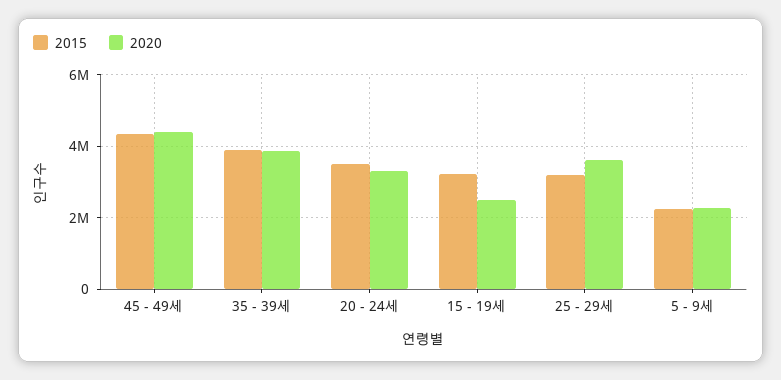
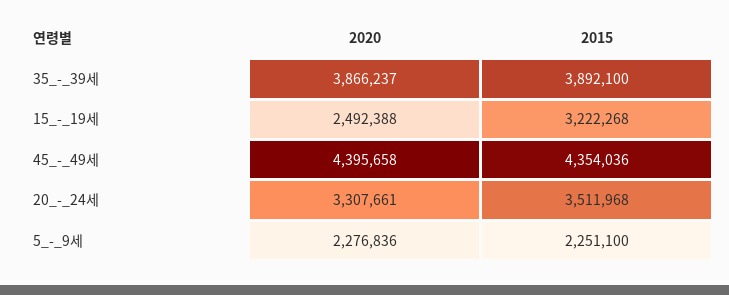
2015, 25 - 29세: 3200000 -> none
2020, 25 - 29세: 3600000 -> none

